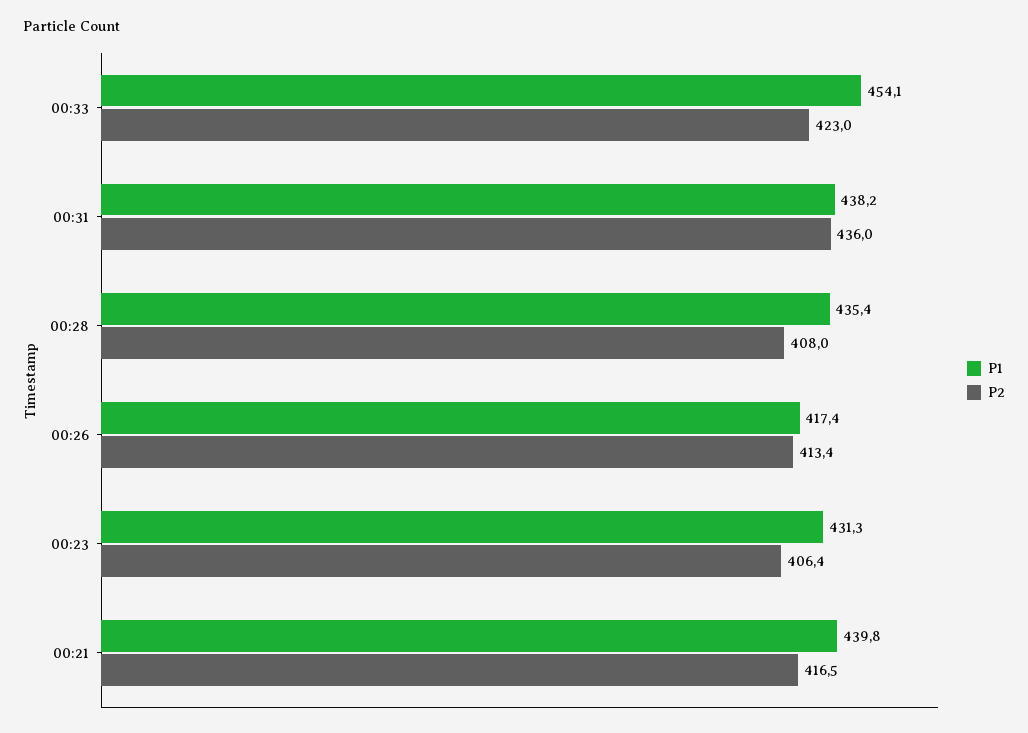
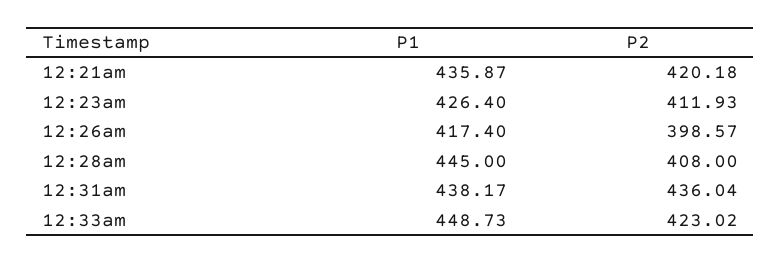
P1, 00:33: 454.1 -> 448.73
P1, 00:28: 435.4 -> 445
P2, 00:26: 413.4 -> 398.57
P1, 00:23: 431.3 -> 426.4
P2, 00:23: 406.4 -> 411.93
P1, 00:21: 439.8 -> 435.87
P2, 00:21: 416.5 -> 420.18

